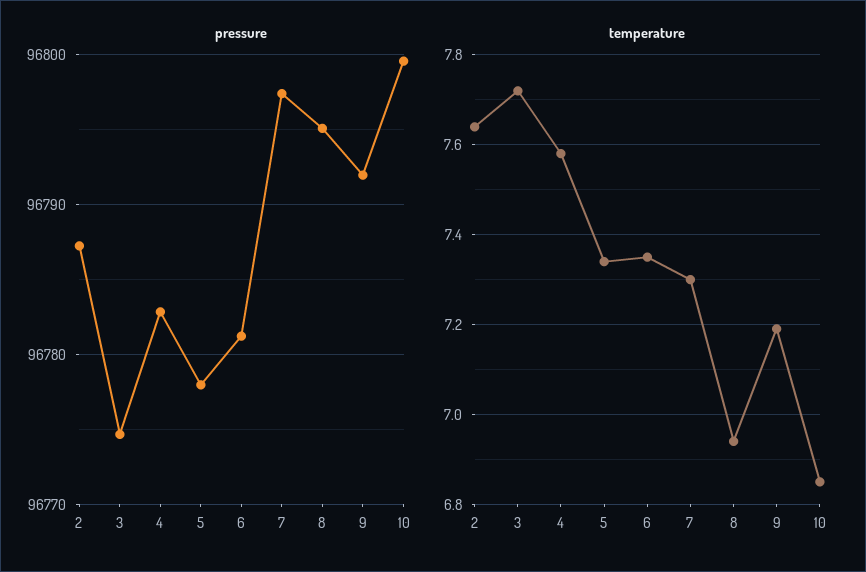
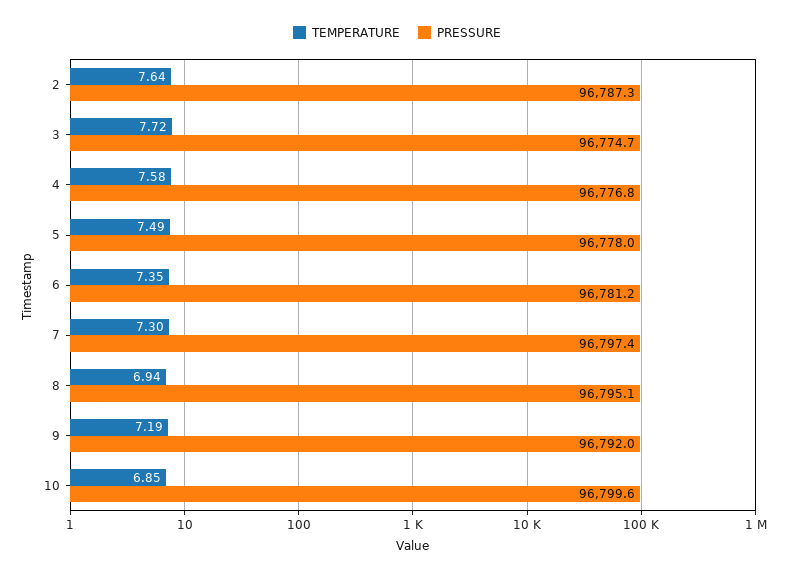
pressure, 4: 96783 -> 96776.8
temperature, 5: 7.35 -> 7.49

